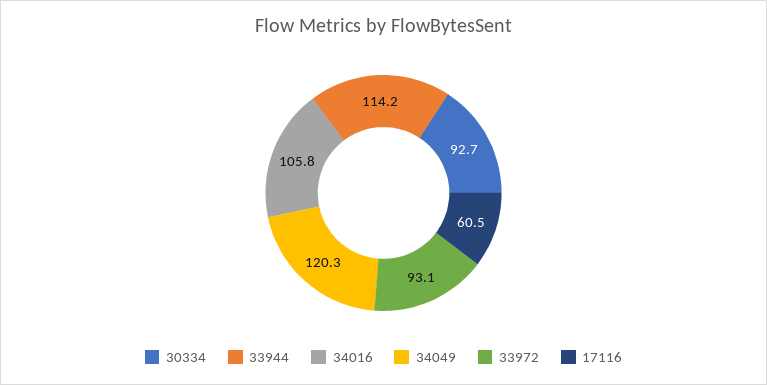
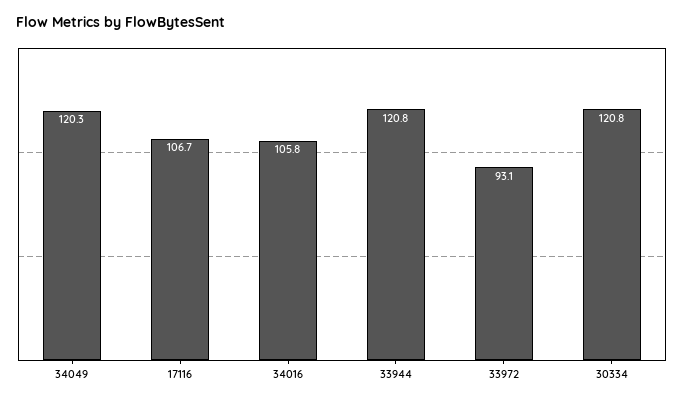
30334: 92.7 -> 120.8
33944: 114.2 -> 120.8
17116: 60.5 -> 106.7

